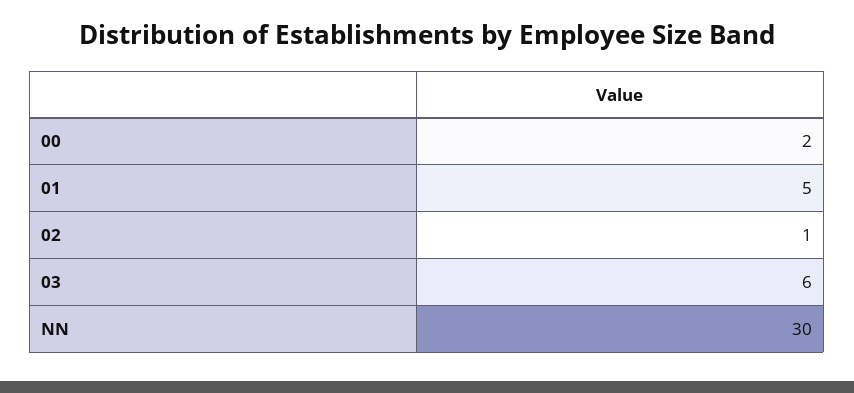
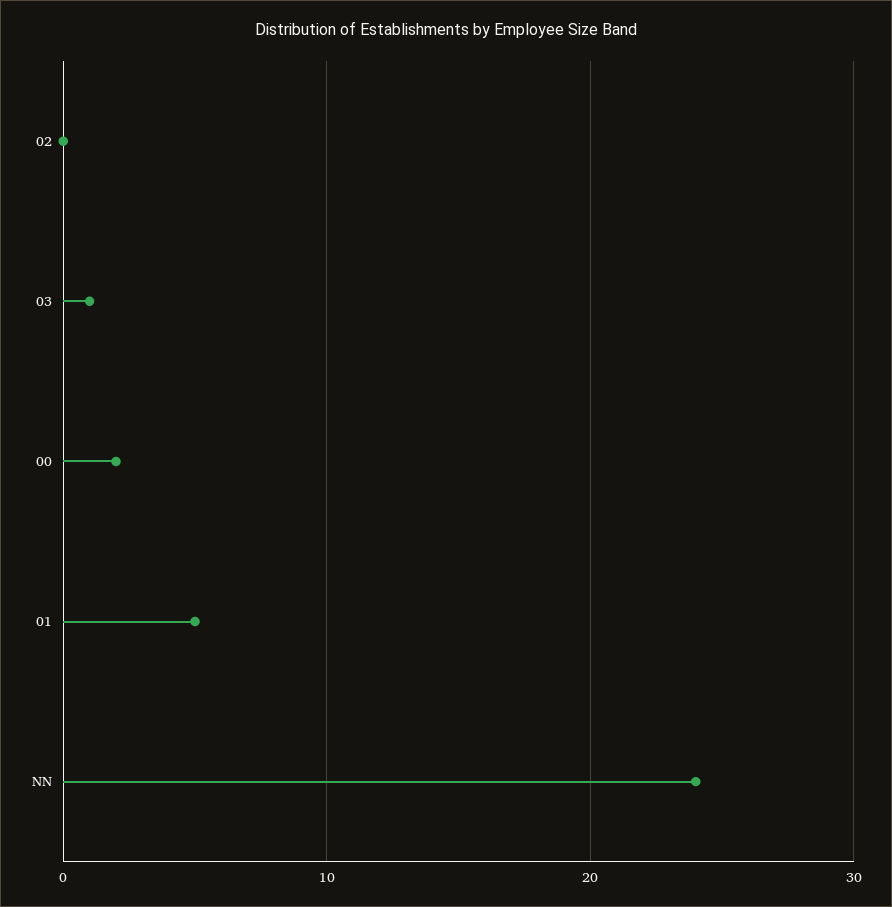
02: 1 -> 0
03: 6 -> 1
NN: 30 -> 24

